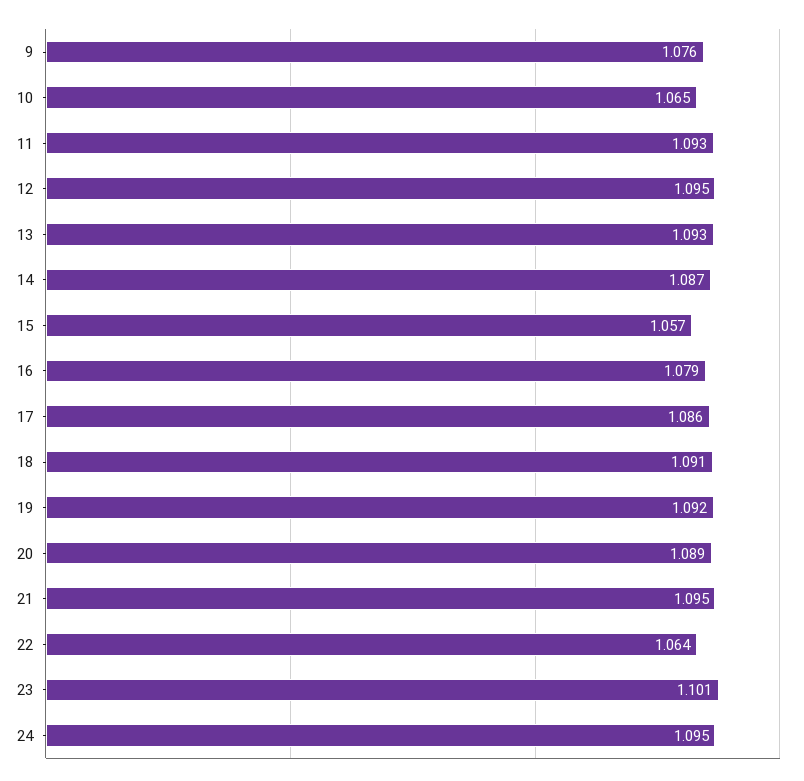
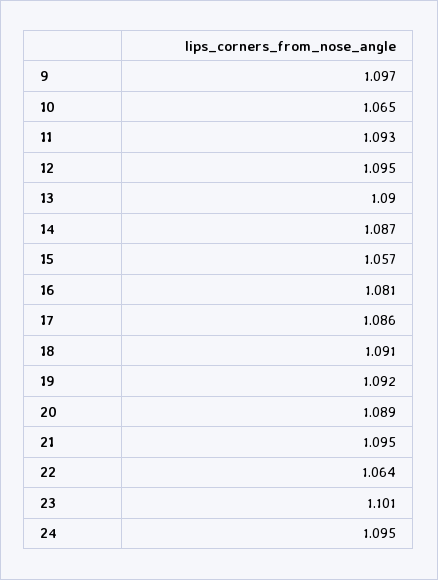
9: 1.076 -> 1.097
13: 1.093 -> 1.09
16: 1.079 -> 1.081

